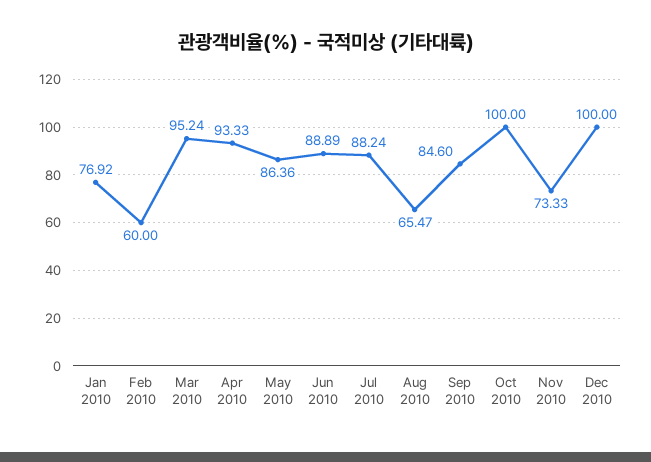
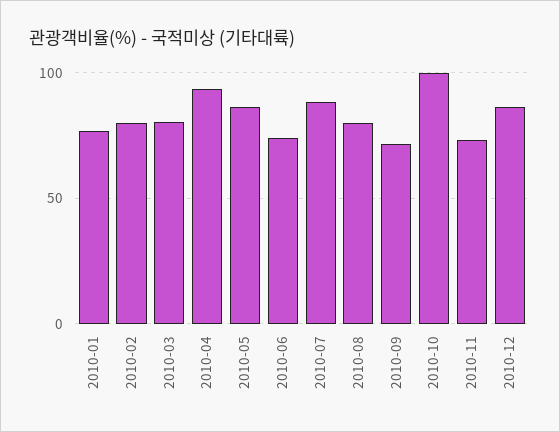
Feb 2010: 60 -> 80
Mar 2010: 95.24 -> 80
Jun 2010: 88.89 -> 75
Aug 2010: 65.47 -> 80
Sep 2010: 84.6 -> 70
Dec 2010: 100 -> 85

